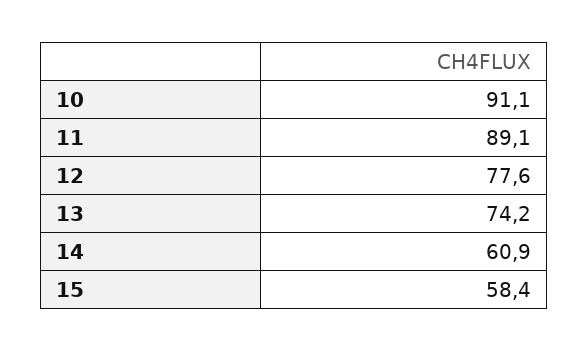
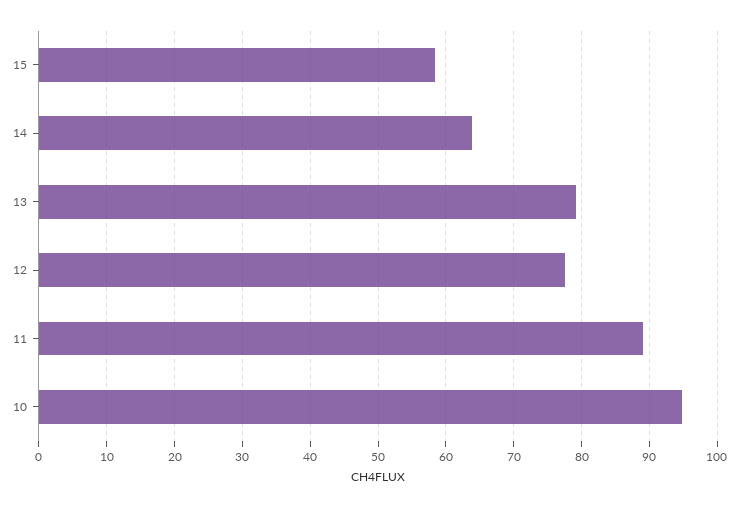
10: 91.1 -> 95
13: 74.2 -> 79
14: 60.9 -> 64

